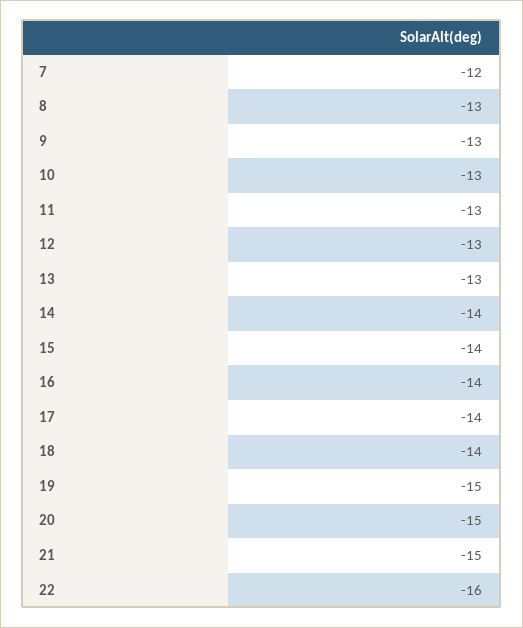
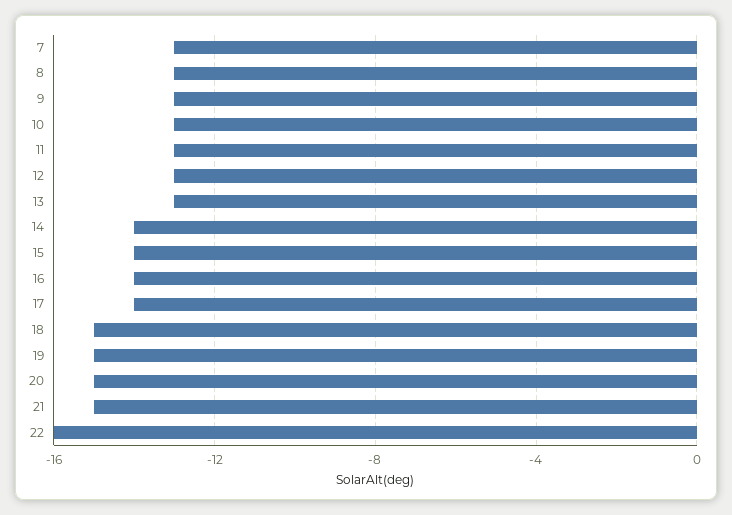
7: -12 -> -13
18: -14 -> -15

